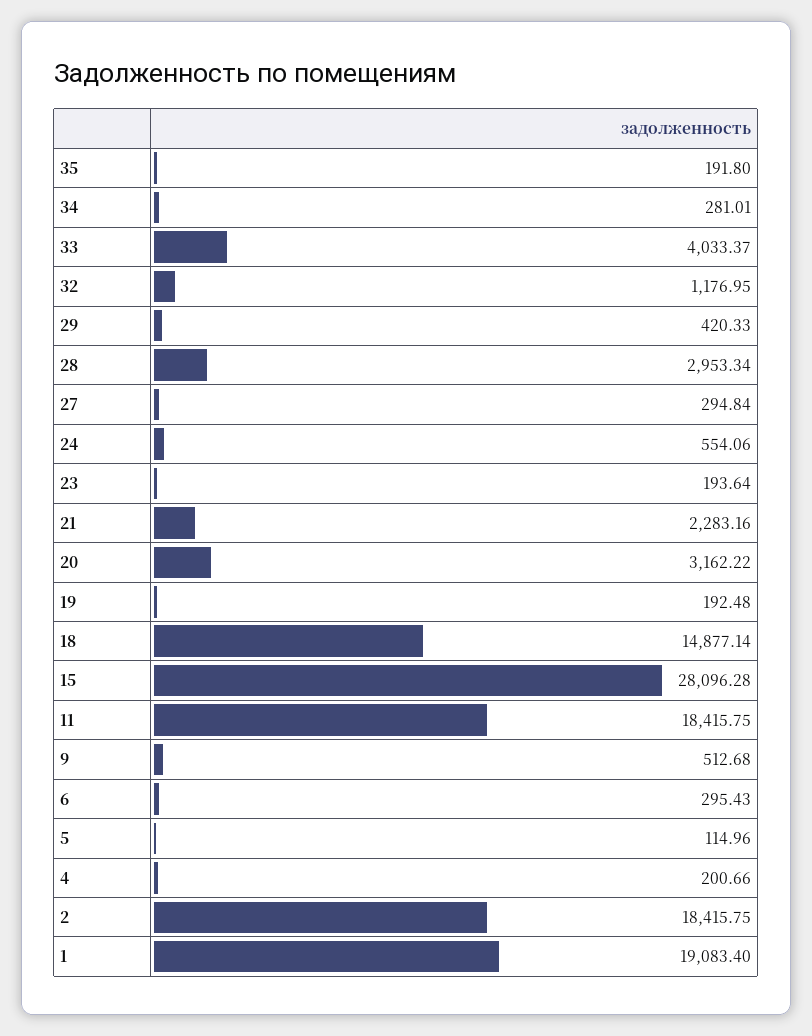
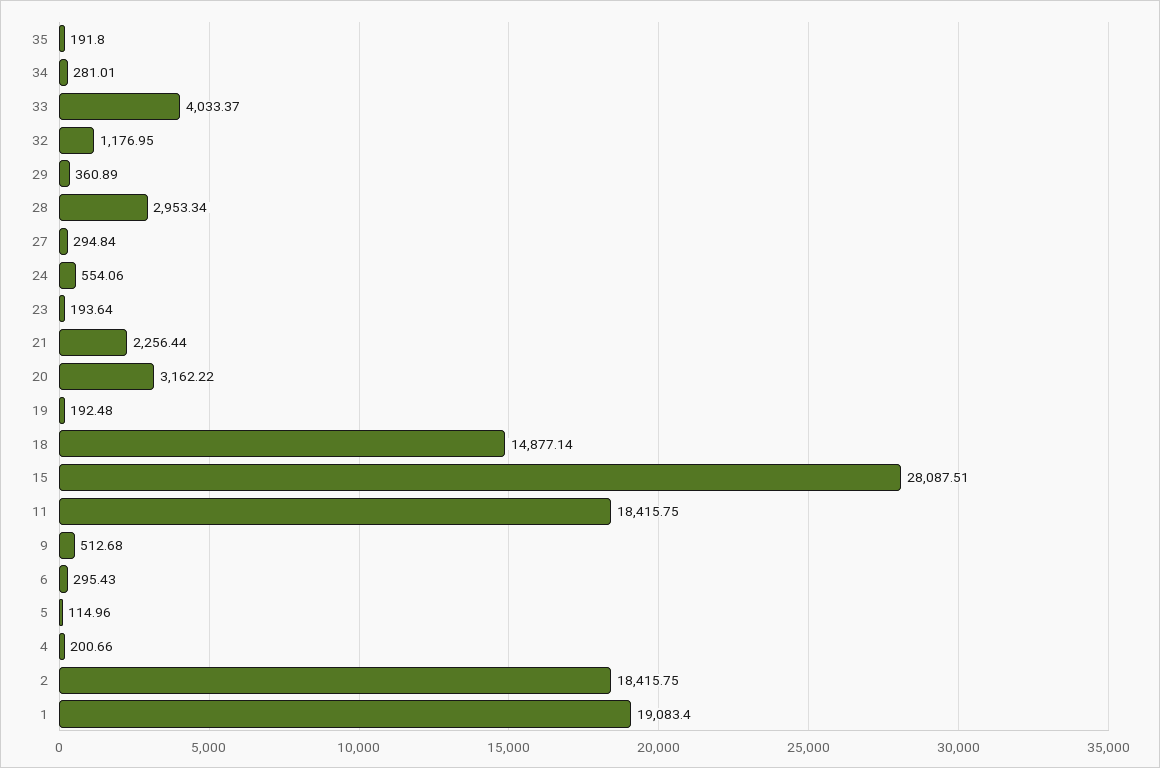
29: 420.33 -> 360.89
21: 2283.16 -> 2256.44
15: 28096.28 -> 28087.51

